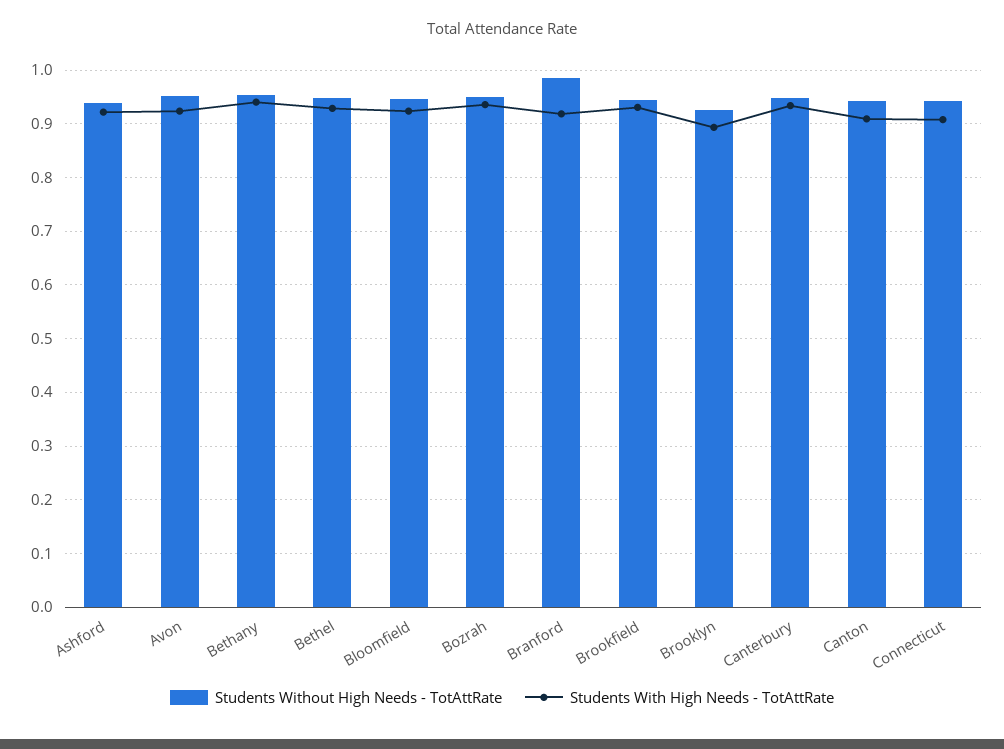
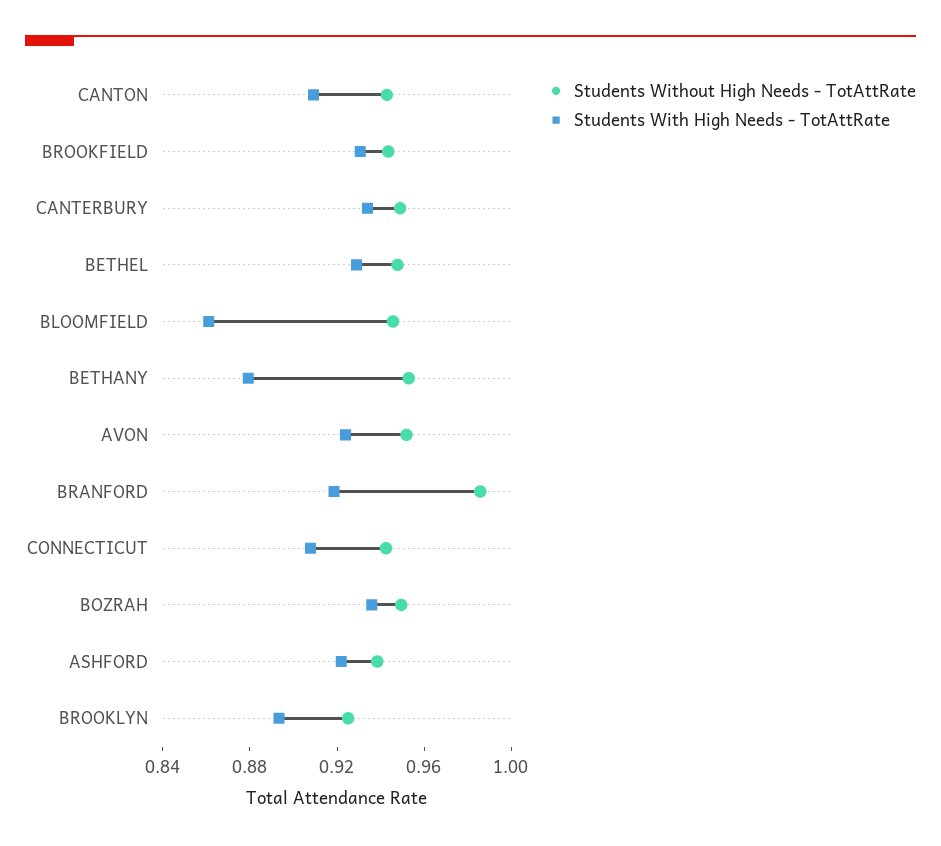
Students With High Needs - TotAttRate, Bethany: 0.94 -> 0.88
Students With High Needs - TotAttRate, Bloomfield: 0.92 -> 0.86

